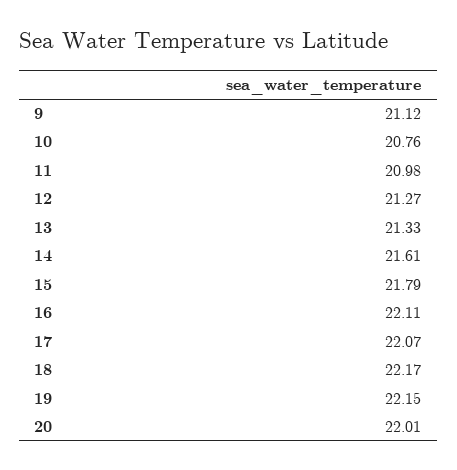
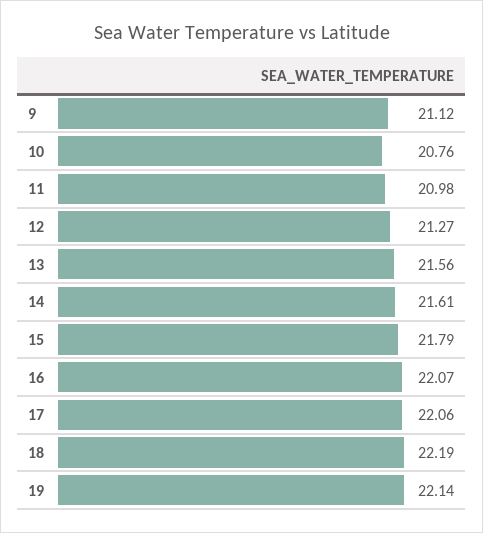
13: 21.33 -> 21.56
16: 22.11 -> 22.07
17: 22.07 -> 22.06
18: 22.17 -> 22.19
19: 22.15 -> 22.14
20: 22.01 -> none

